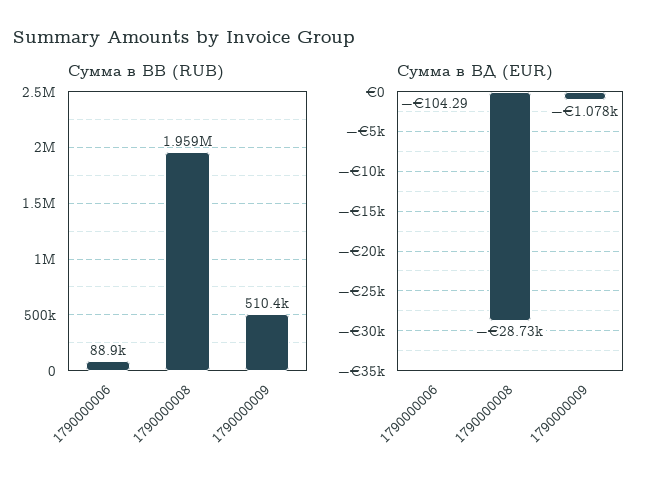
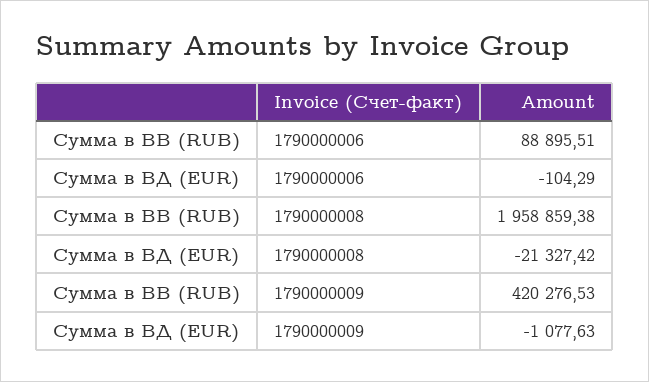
Сумма в ВВ (RUB), 1790000009: 510400 -> 420276.53
Сумма в ВД (EUR), 1790000008: -28730 -> -21327.42

